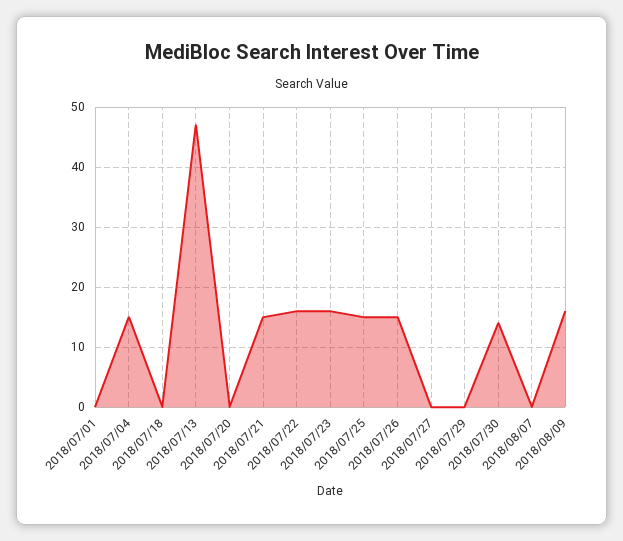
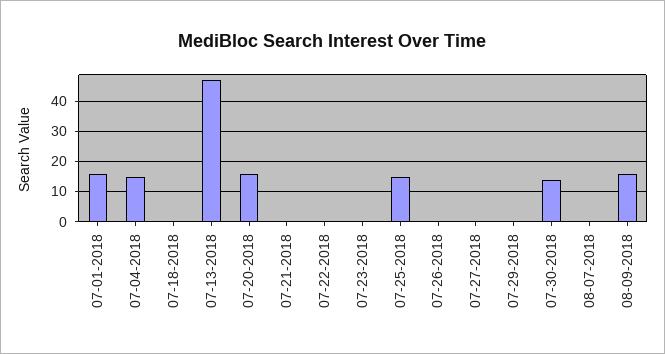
2018/07/01: 0 -> 15
2018/07/20: 0 -> 15
2018/07/21: 15 -> 0
2018/07/22: 15 -> 0
2018/07/23: 15 -> 0
2018/07/26: 15 -> 0

